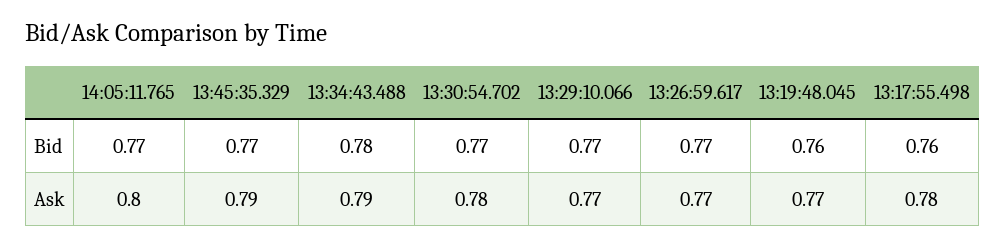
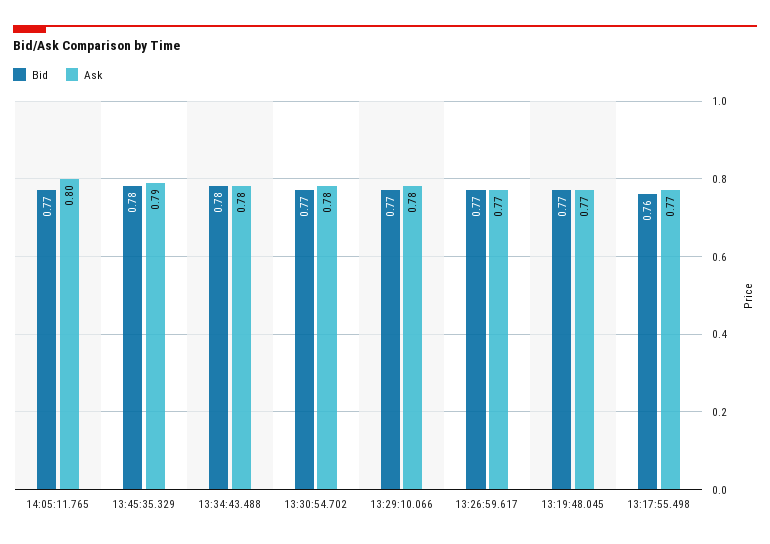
Bid, 13:45:35.329: 0.77 -> 0.78
Bid, 13:19:48.045: 0.76 -> 0.77
Ask, 13:34:43.488: 0.79 -> 0.78
Ask, 13:29:10.066: 0.77 -> 0.78
Ask, 13:17:55.498: 0.78 -> 0.77

